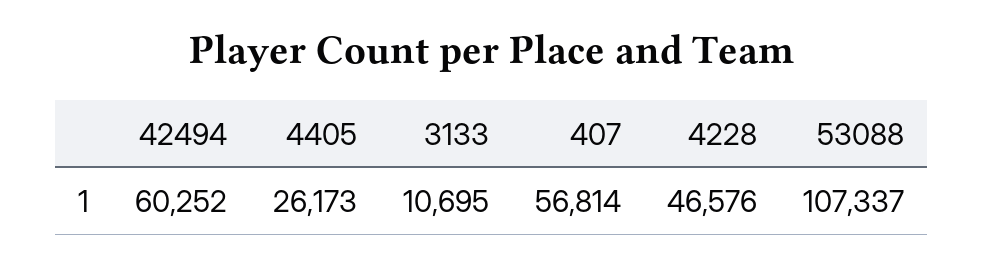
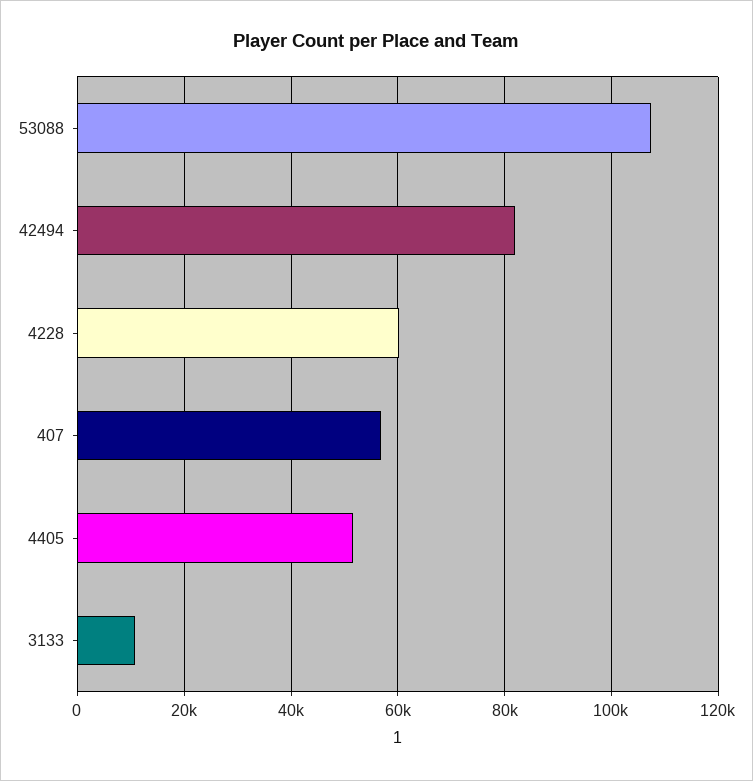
42494: 60252 -> 82000
4405: 26173 -> 52000
4228: 46576 -> 60000

